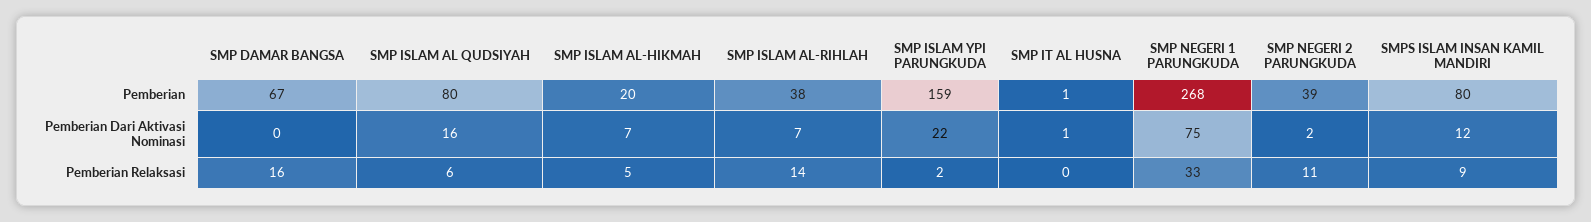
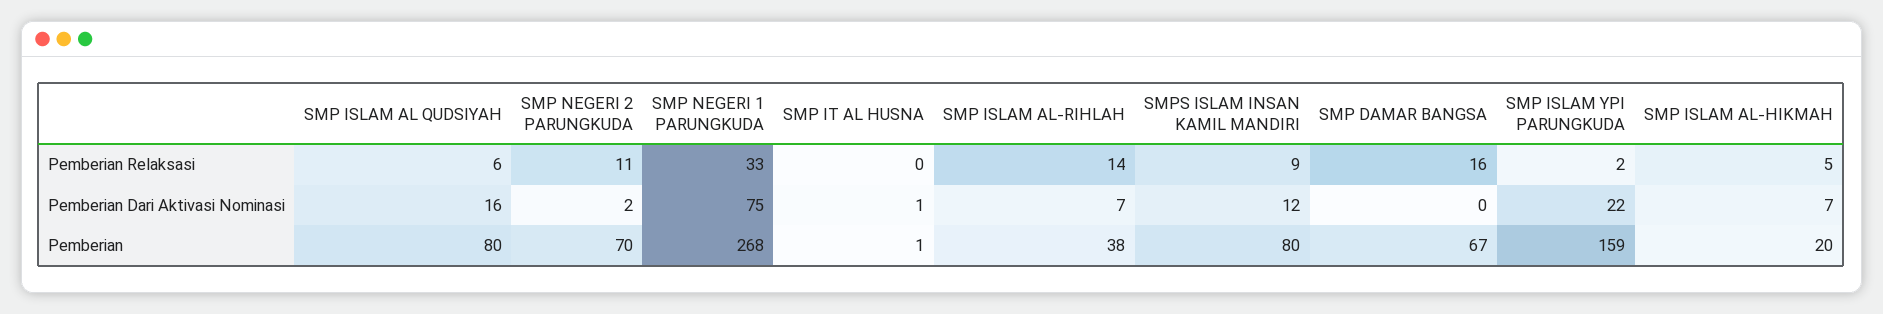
SMP NEGERI 2 PARUNGKUDA, Pemberian: 39 -> 70

